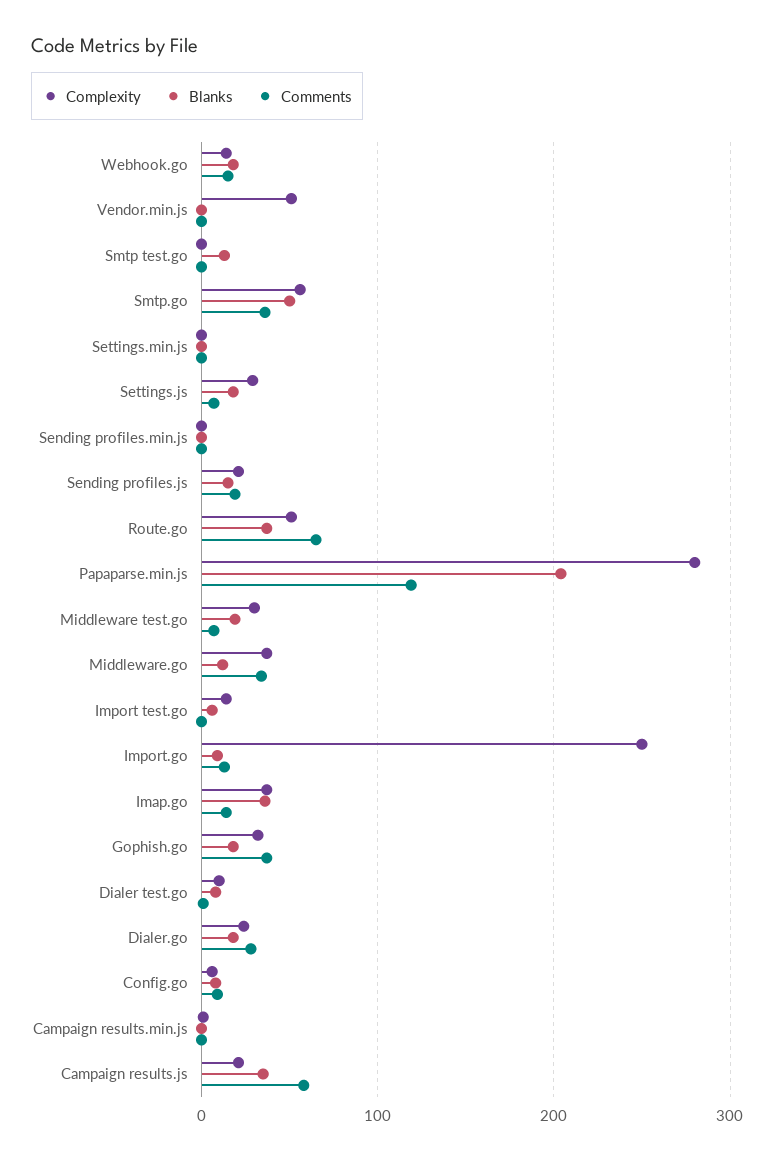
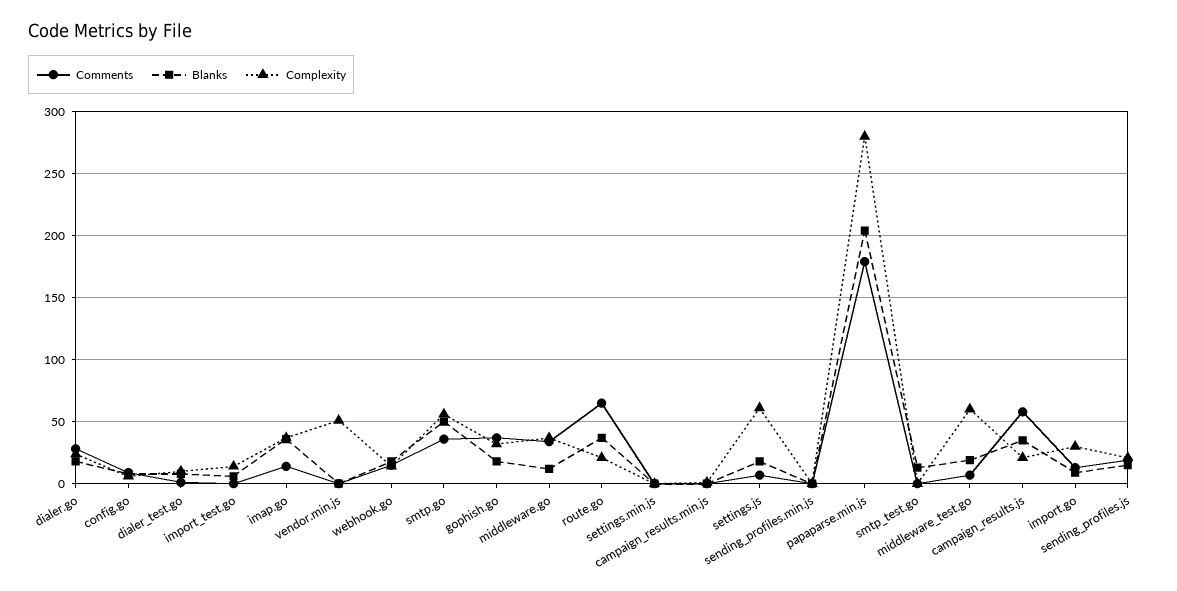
Complexity, Settings.js: 30 -> 60
Complexity, Route.go: 50 -> 20
Comments, Papaparse.min.js: 120 -> 180
Complexity, Middleware test.go: 30 -> 60
Complexity, Import.go: 250 -> 30

